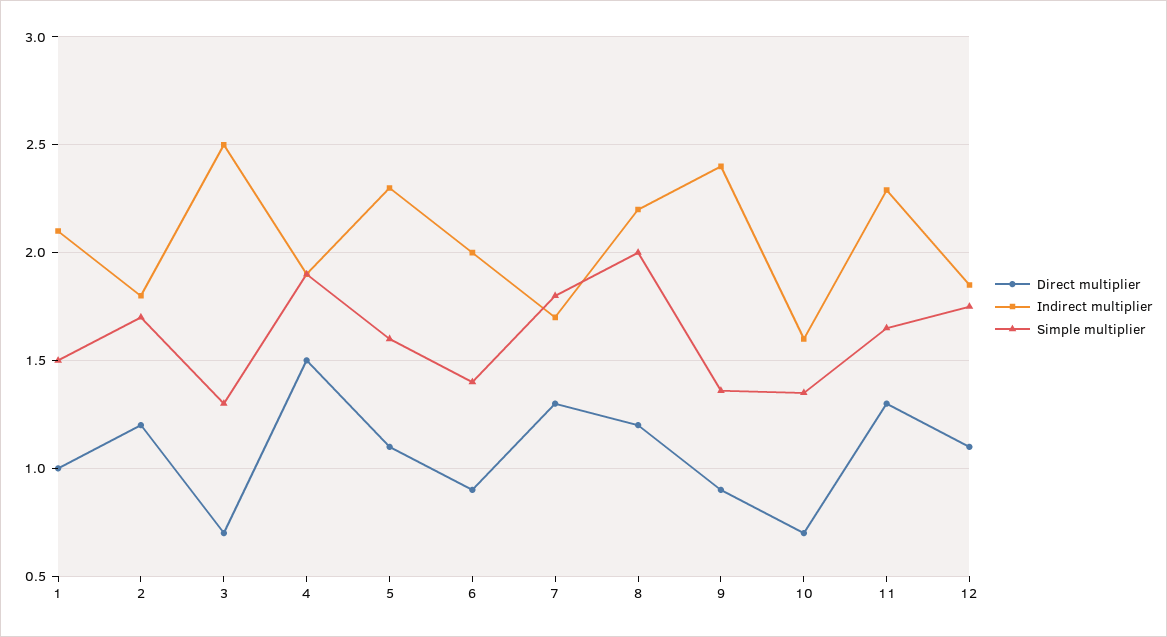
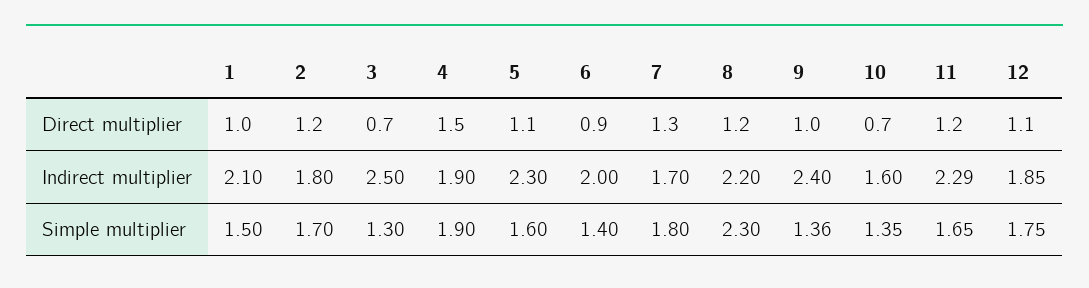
Simple multiplier, 8: 2 -> 2.3
Direct multiplier, 9: 0.9 -> 1
Direct multiplier, 11: 1.3 -> 1.2

